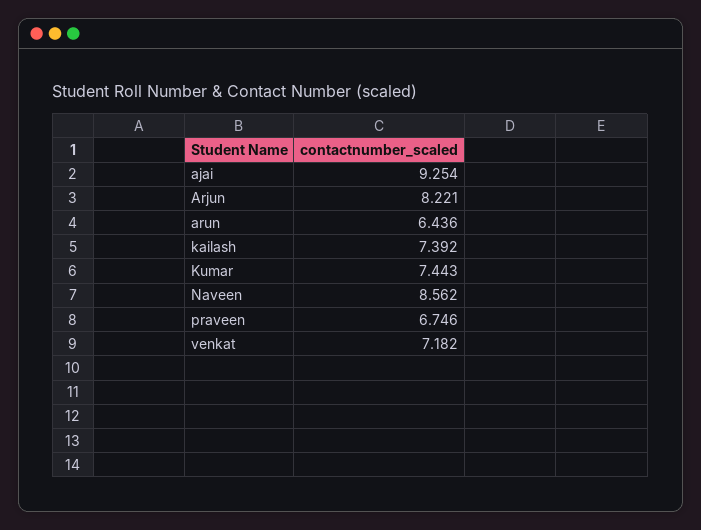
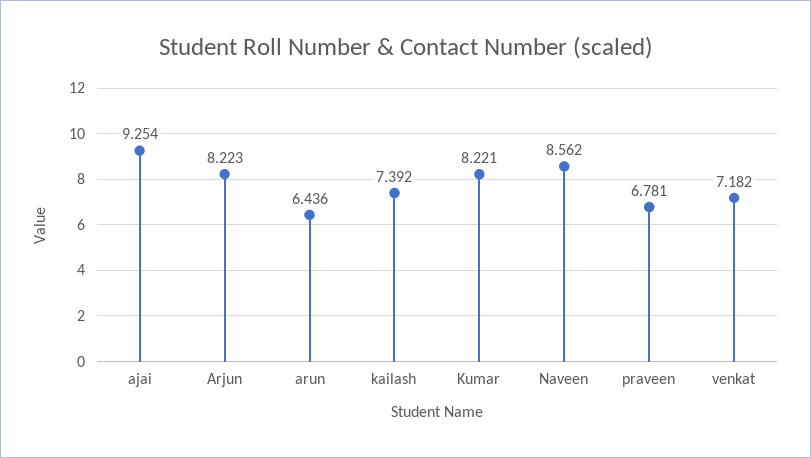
Arjun: 8.221 -> 8.223
Kumar: 7.443 -> 8.221
praveen: 6.746 -> 6.781

